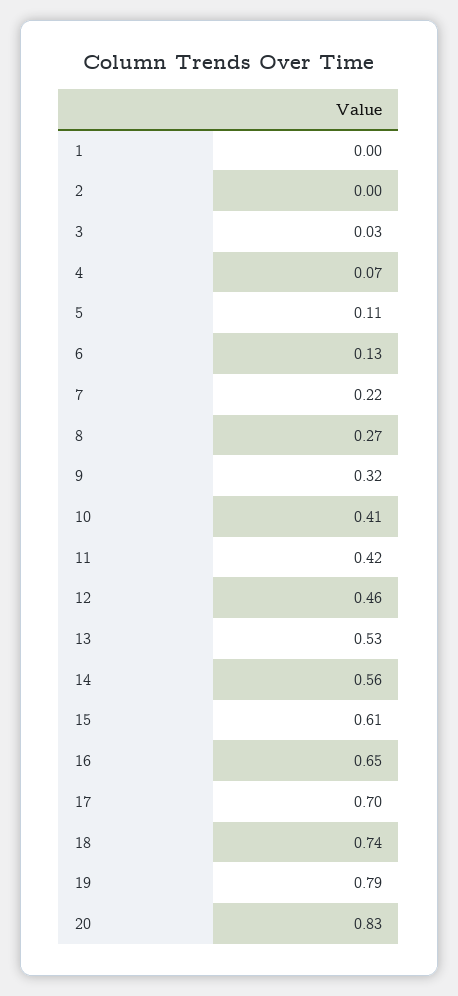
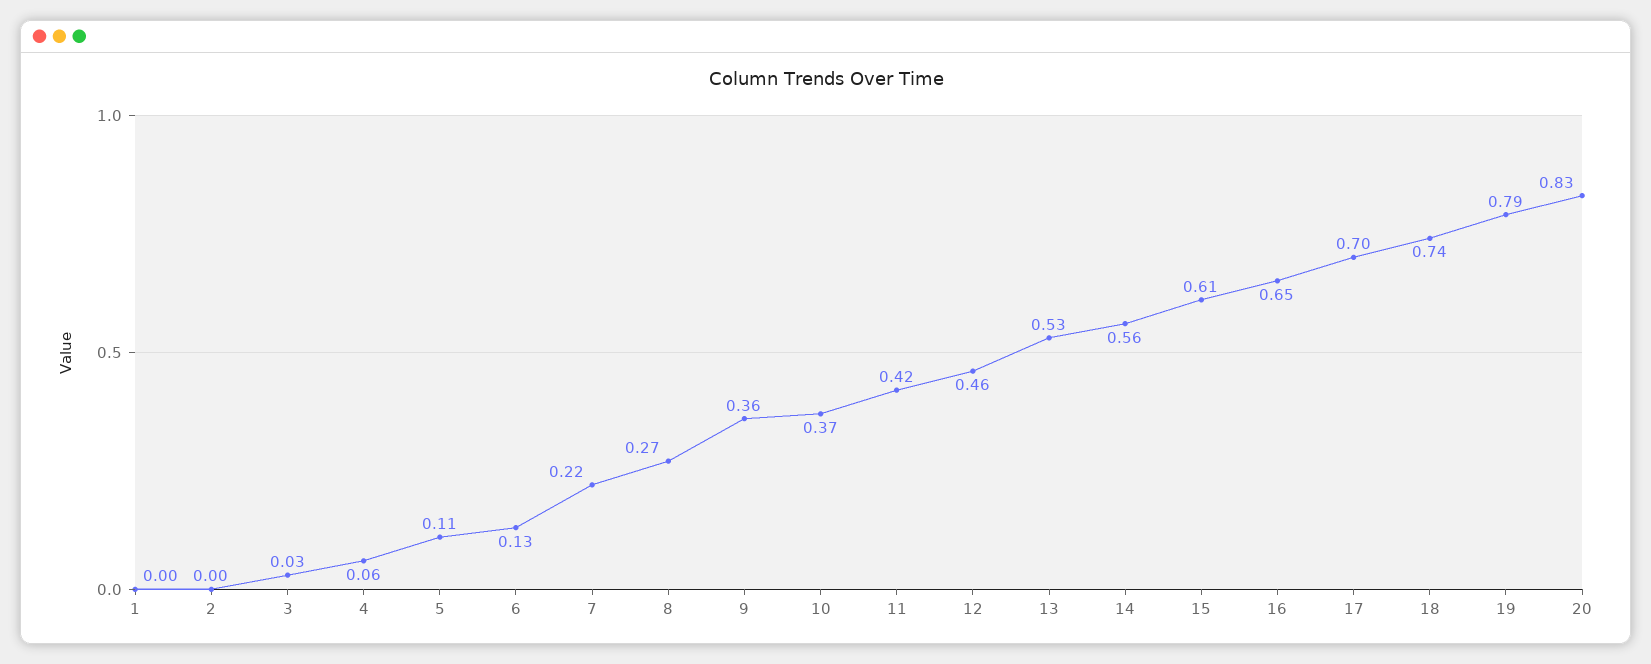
4: 0.07 -> 0.06
9: 0.32 -> 0.36
10: 0.41 -> 0.37

